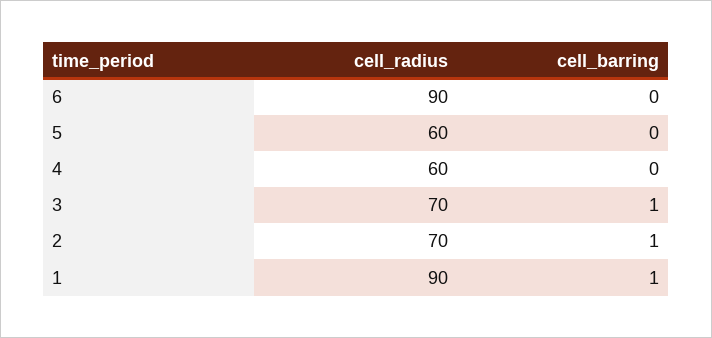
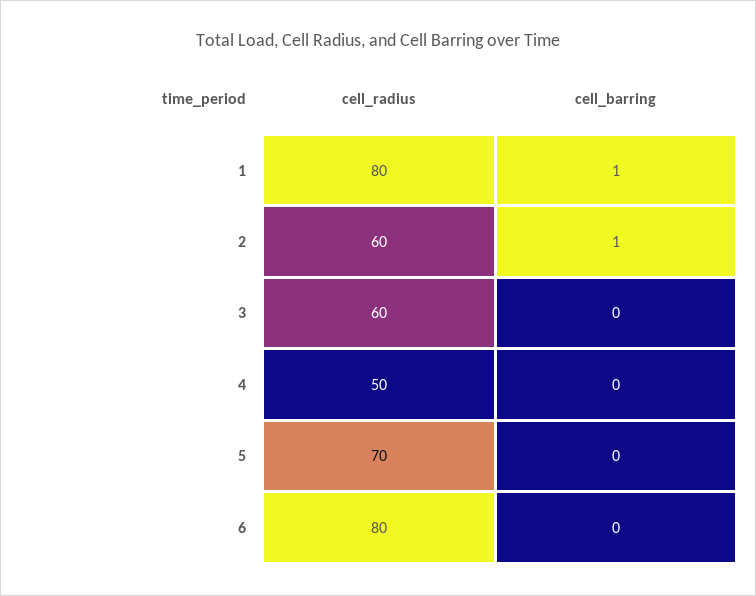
cell_radius, 6: 90 -> 80
cell_radius, 5: 60 -> 70
cell_radius, 4: 60 -> 50
cell_radius, 3: 70 -> 60
cell_barring, 3: 1 -> 0
cell_radius, 2: 70 -> 60
cell_radius, 1: 90 -> 80

